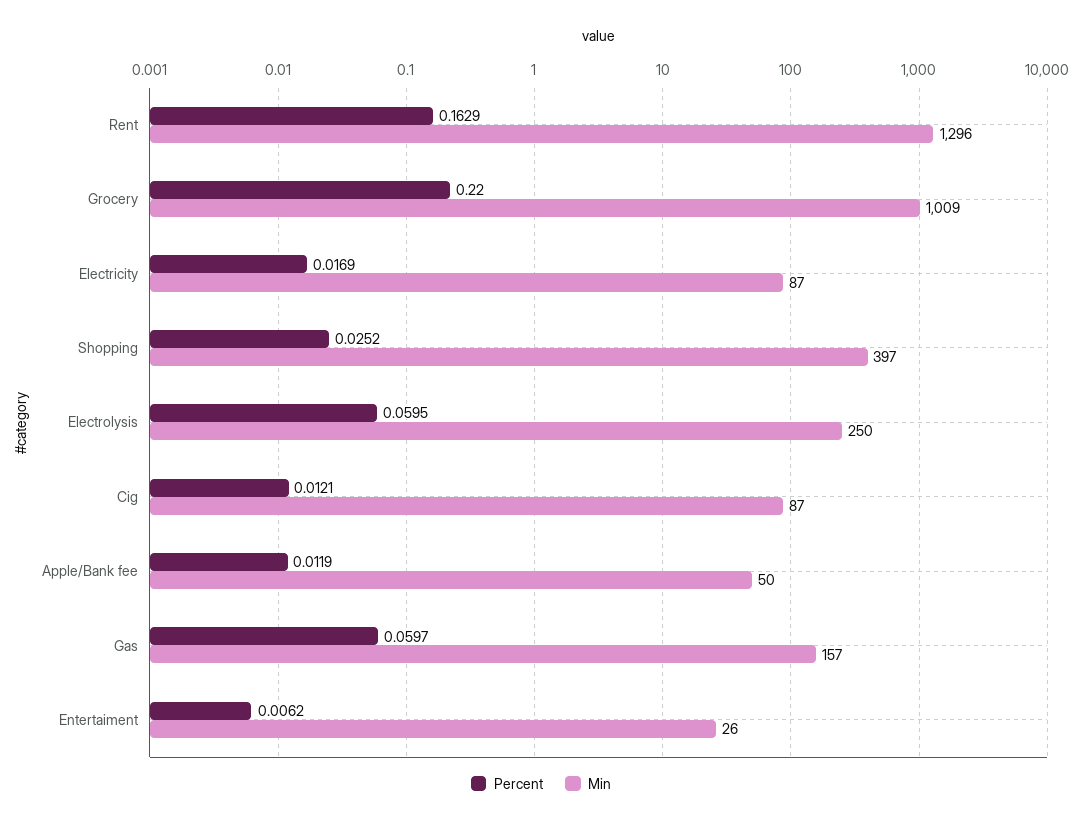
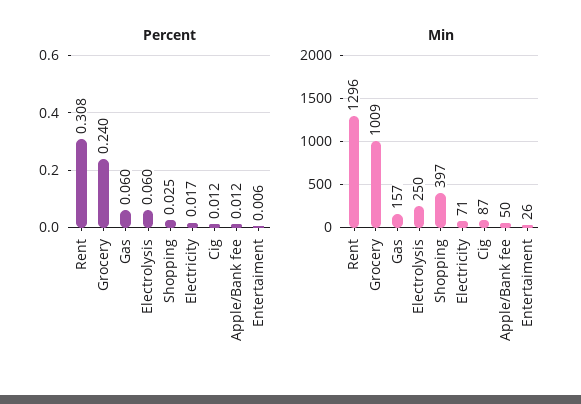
Percent, Rent: 0.1629 -> 0.308
Percent, Grocery: 0.22 -> 0.24
Min, Electricity: 87 -> 71

